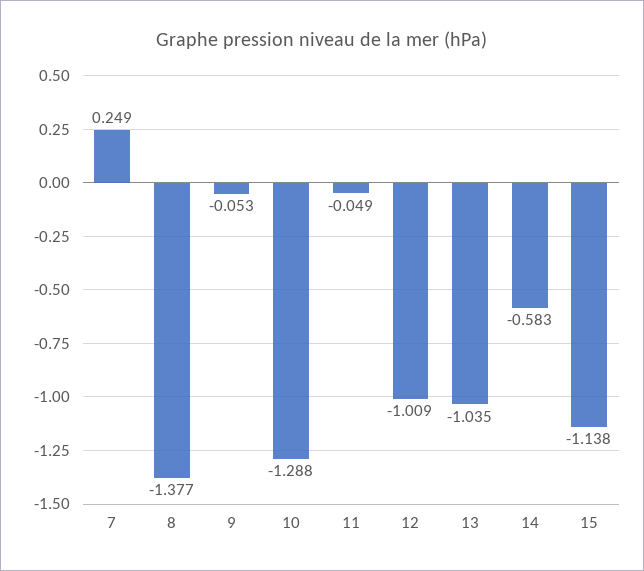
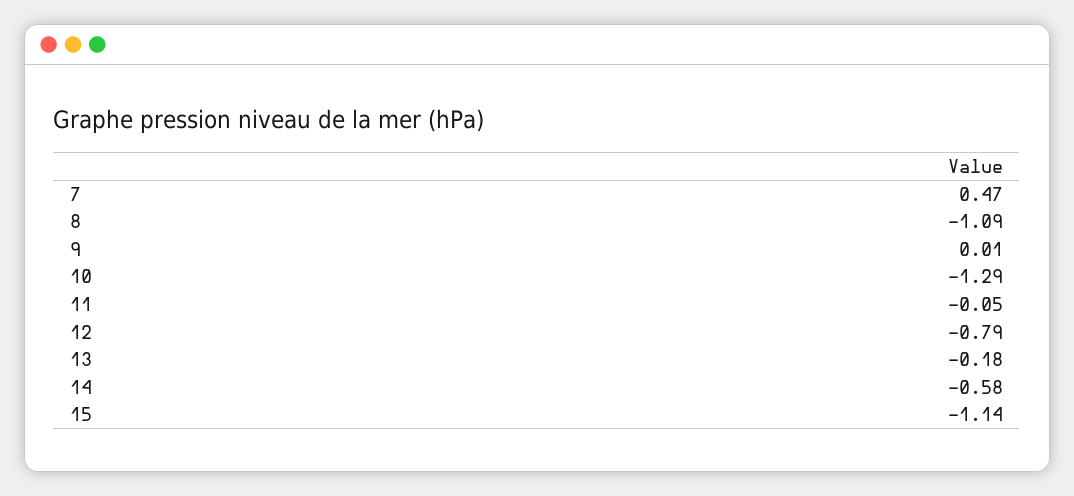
7: 0.249 -> 0.47
8: -1.377 -> -1.09
9: -0.053 -> 0.01
12: -1.009 -> -0.79
13: -1.035 -> -0.18

